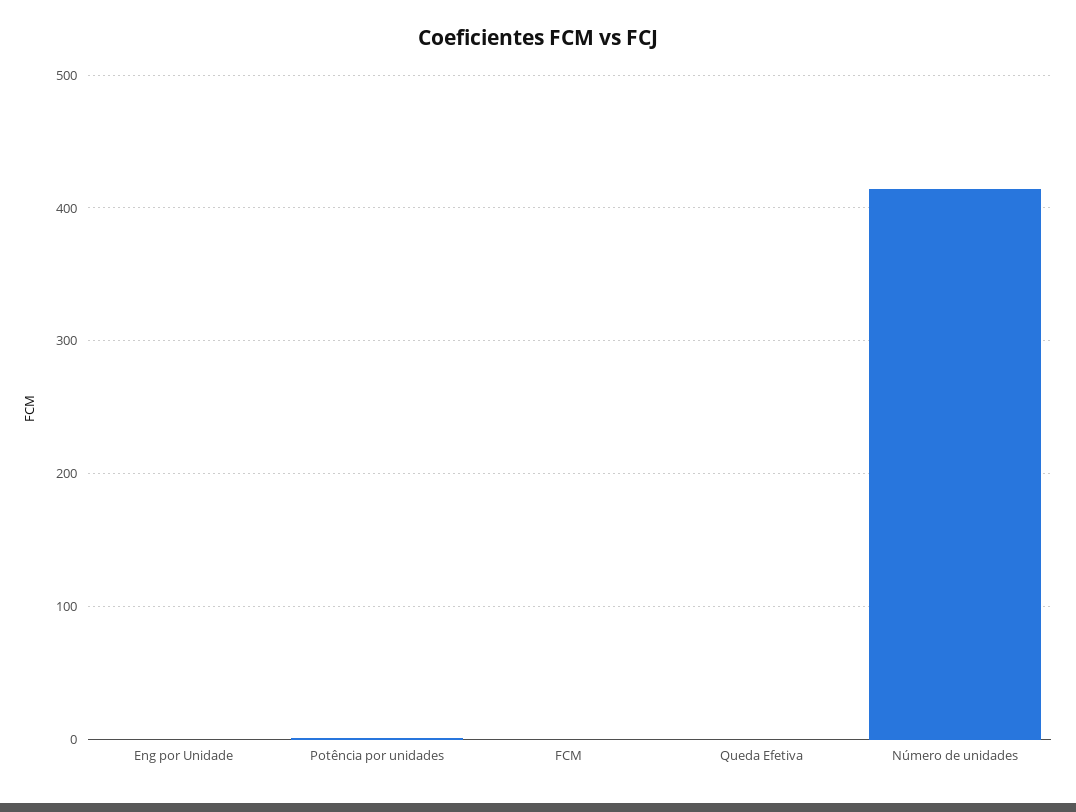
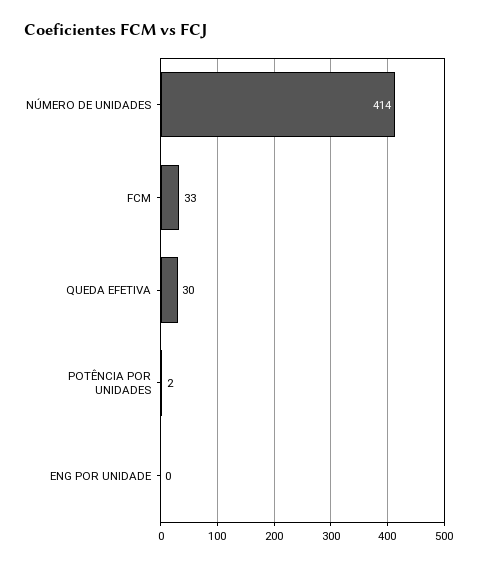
FCM: 0 -> 33
Queda Efetiva: 0 -> 30

